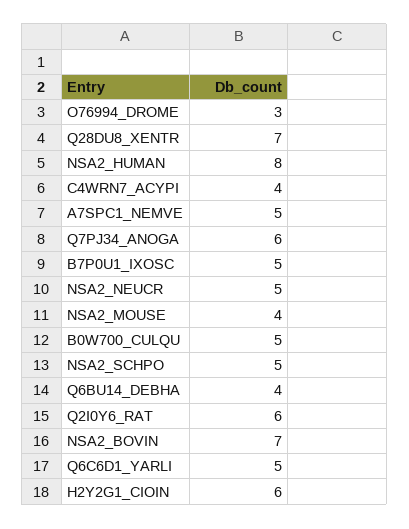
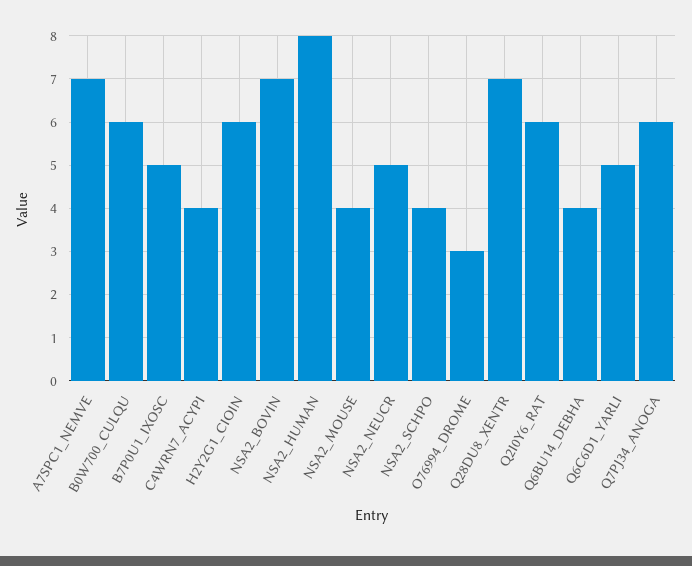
A7SPC1_NEMVE: 5 -> 7
B0W700_CULQU: 5 -> 6
NSA2_SCHPO: 5 -> 4

